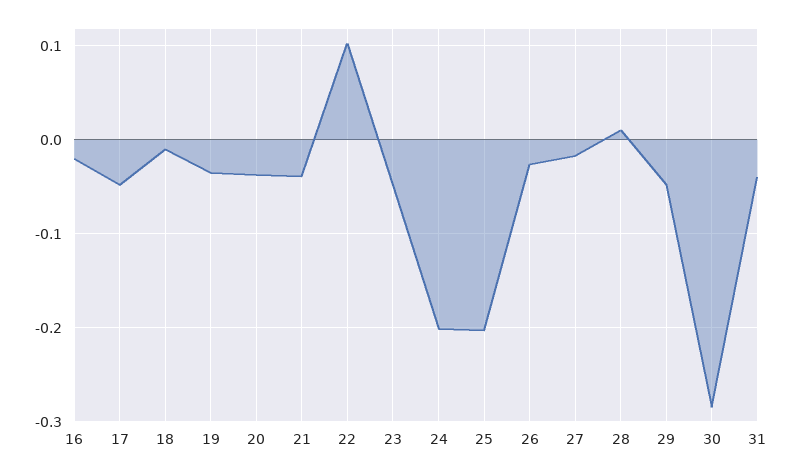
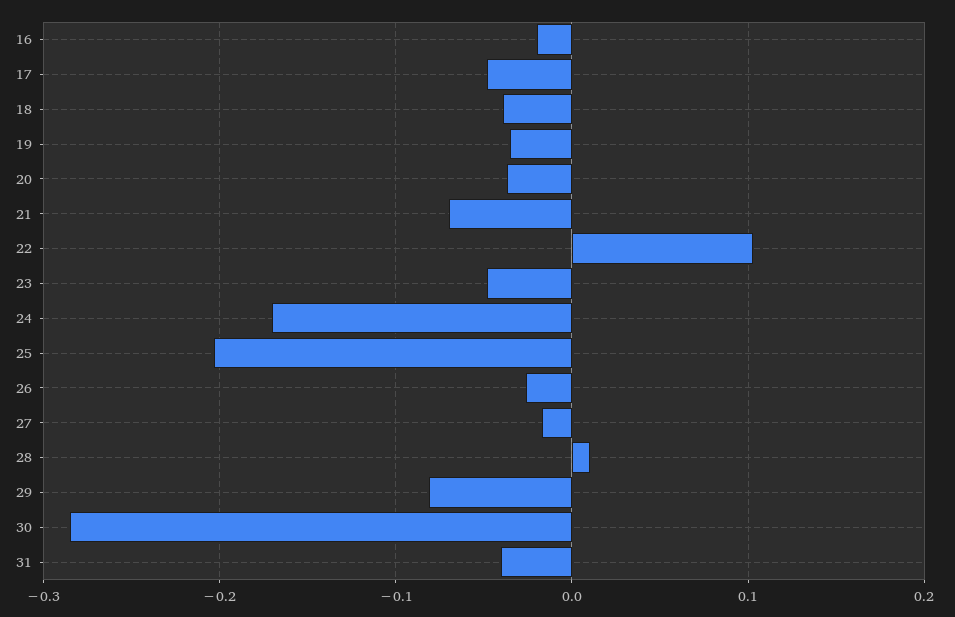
18: -0.01 -> -0.04
21: -0.04 -> -0.07
24: -0.2 -> -0.17
29: -0.05 -> -0.08

